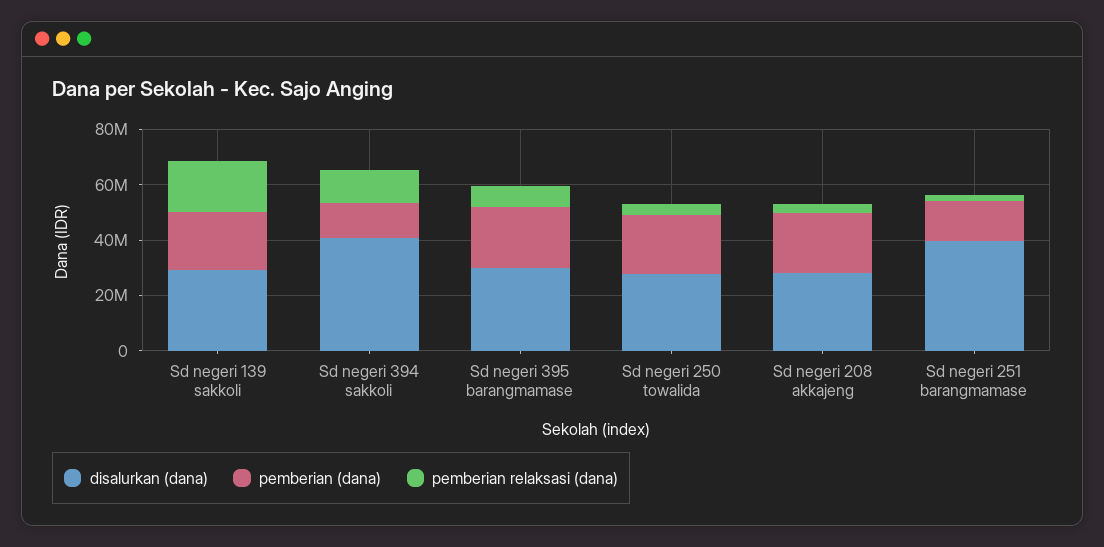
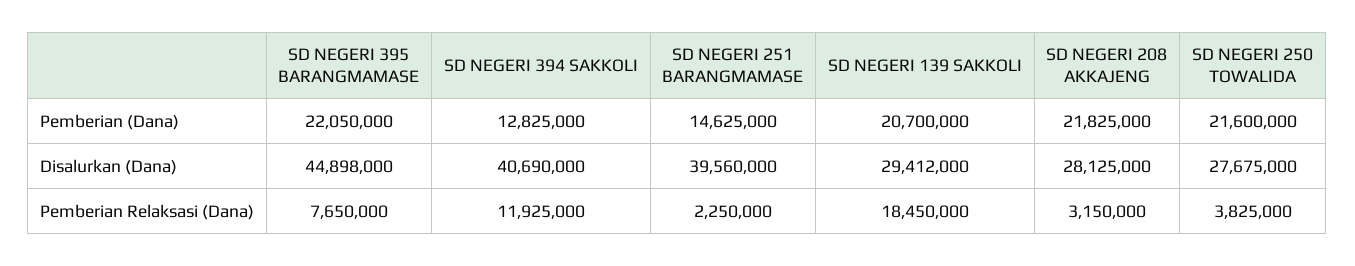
disalurkan (dana), Sd negeri 395 barangmamase: 30000000 -> 44898000

